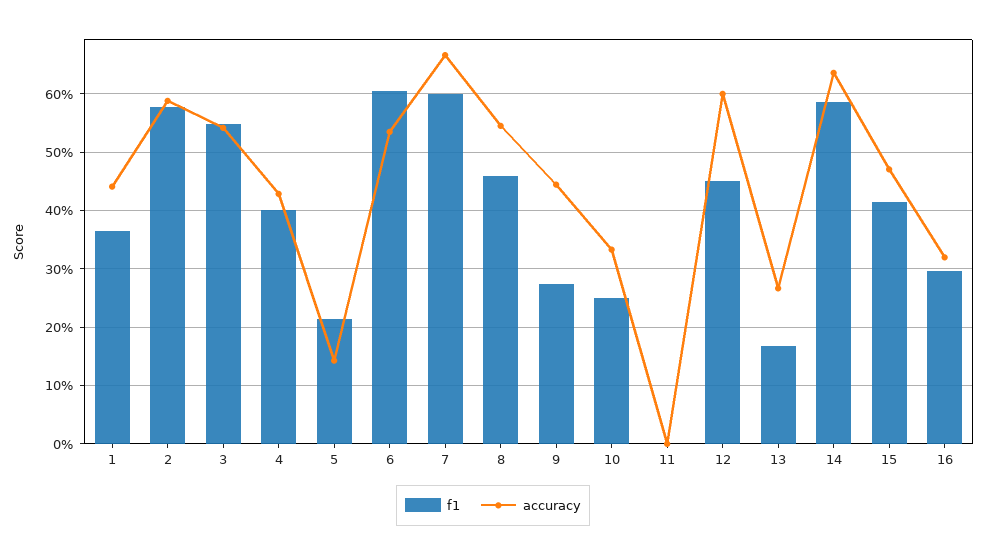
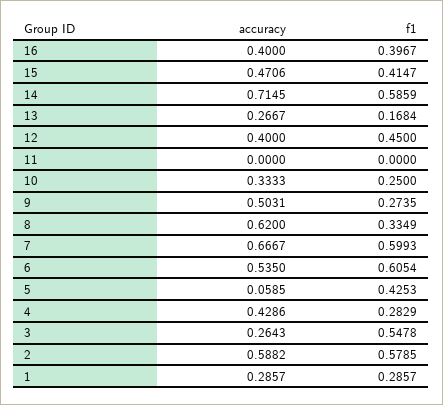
f1, 1: 0.36 -> 0.2857
accuracy, 1: 0.44 -> 0.2857
accuracy, 3: 0.54 -> 0.2643
f1, 4: 0.4 -> 0.2829
f1, 5: 0.22 -> 0.4253
accuracy, 5: 0.14 -> 0.0585
f1, 8: 0.46 -> 0.3349
accuracy, 8: 0.54 -> 0.62
accuracy, 9: 0.44 -> 0.5031
accuracy, 12: 0.6 -> 0.4
accuracy, 14: 0.64 -> 0.7145
f1, 16: 0.3 -> 0.3967
accuracy, 16: 0.32 -> 0.4

